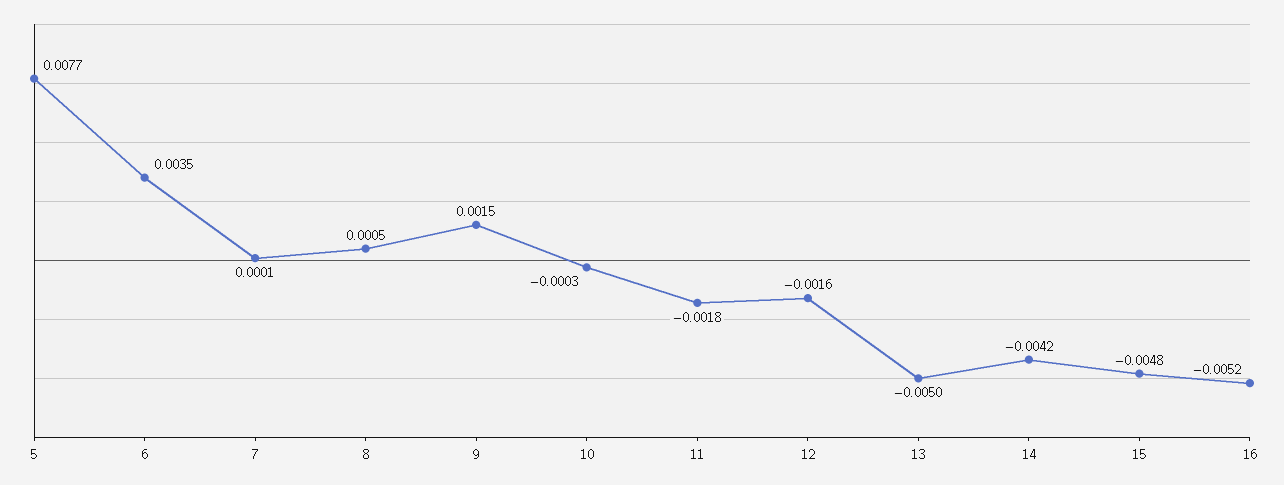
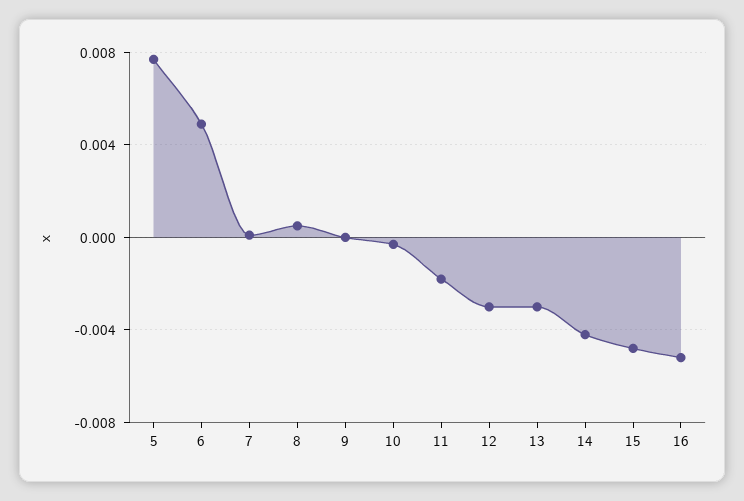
6: 0.0035 -> 0.005
9: 0.0015 -> 0
12: -0.0016 -> -0.003
13: -0.005 -> -0.003

